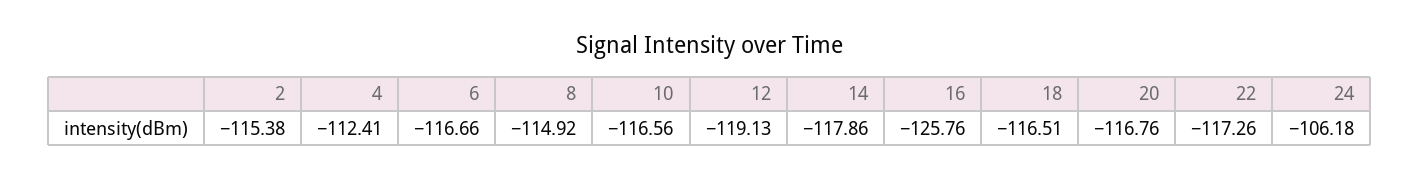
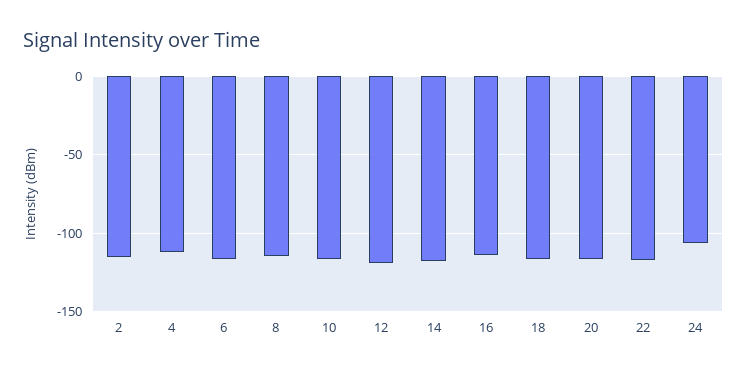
16: -125.76 -> -115

